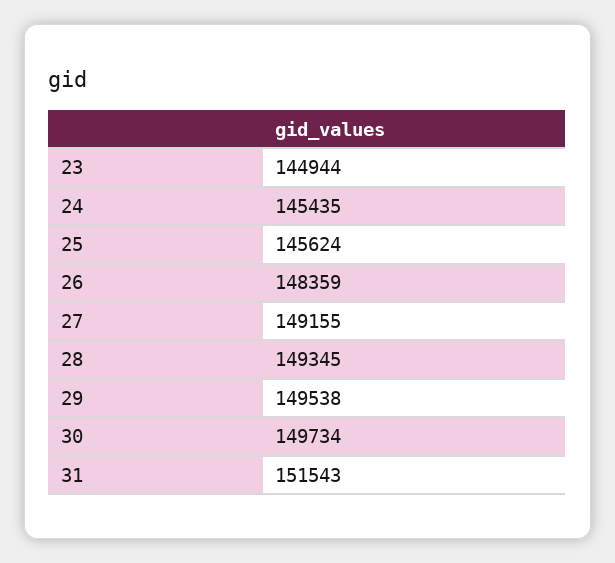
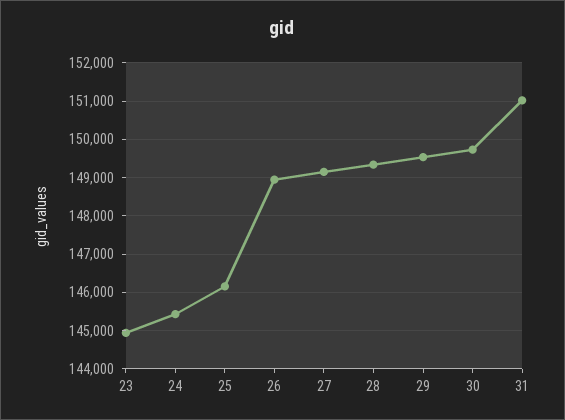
25: 145624 -> 146200
26: 148359 -> 149000
31: 151543 -> 151000

